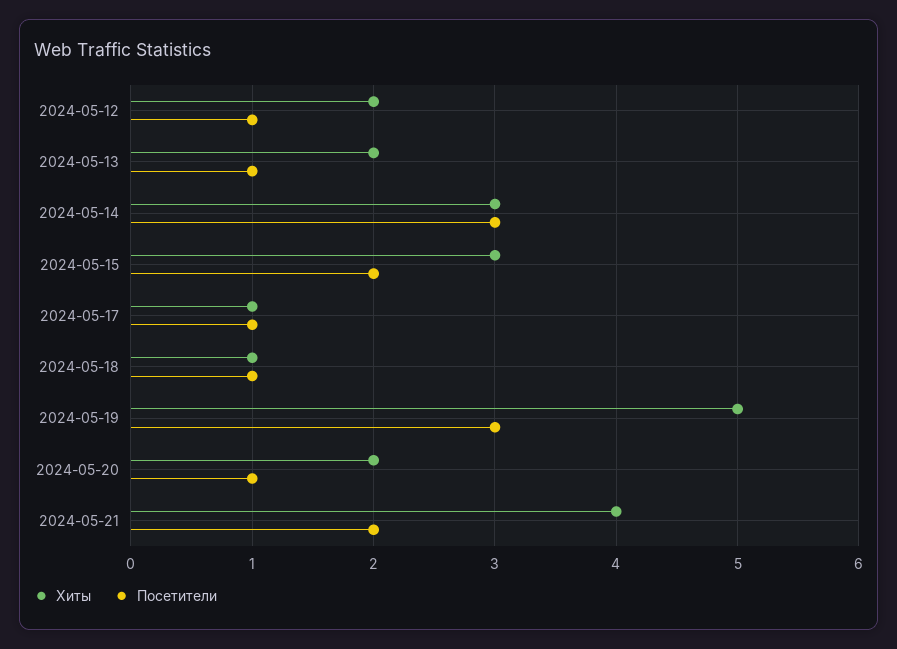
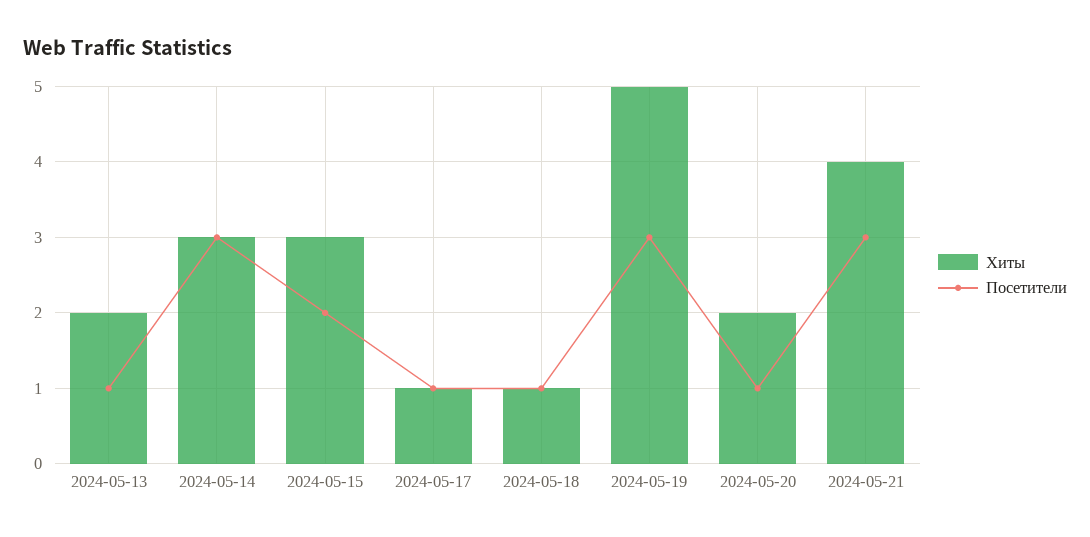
Хиты, 2024-05-12: 2 -> none
Посетители, 2024-05-12: 1 -> none
Посетители, 2024-05-21: 2 -> 3

